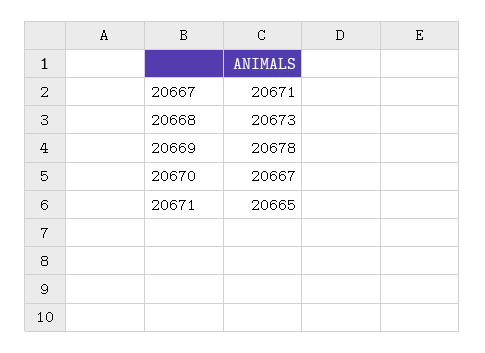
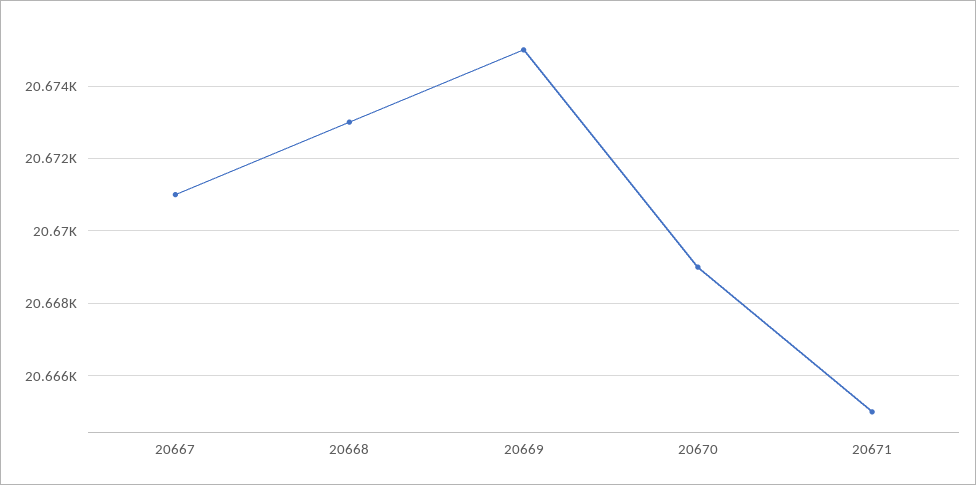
20669: 20678 -> 20675
20670: 20667 -> 20669

